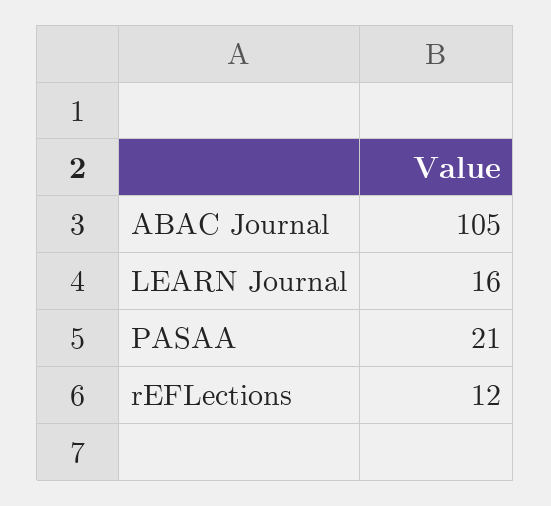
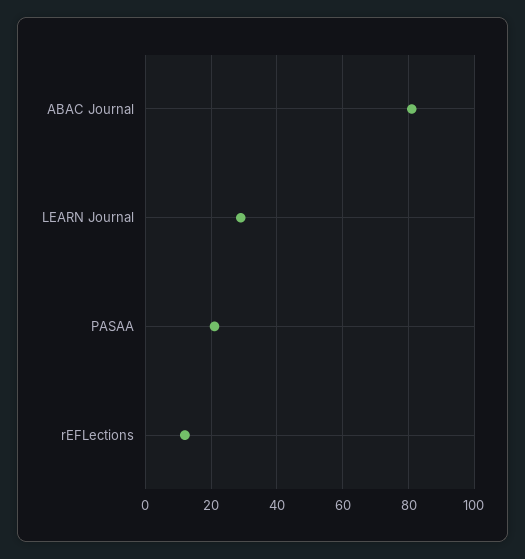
ABAC Journal: 105 -> 80
LEARN Journal: 16 -> 30

